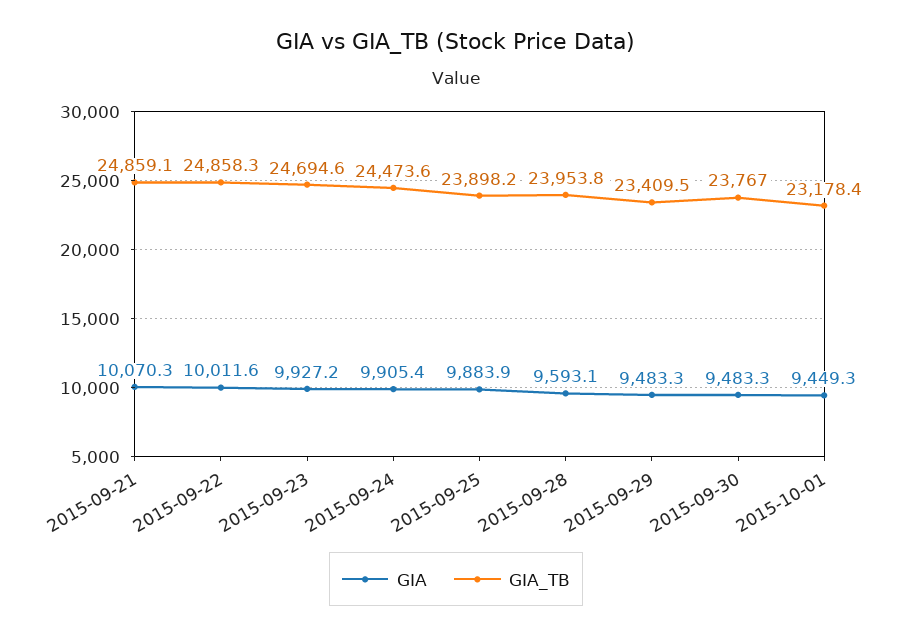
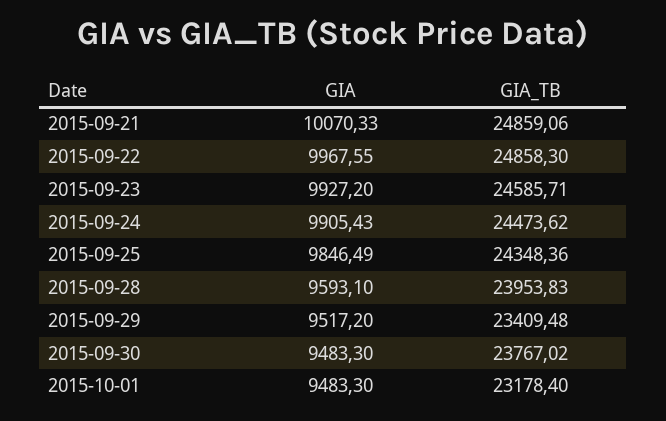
GIA, 2015-09-22: 10011.6 -> 9967.55
GIA_TB, 2015-09-23: 24694.6 -> 24585.71
GIA, 2015-09-25: 9883.9 -> 9846.49
GIA_TB, 2015-09-25: 23898.2 -> 24348.36
GIA, 2015-09-29: 9483.3 -> 9517.2
GIA, 2015-10-01: 9449.3 -> 9483.3

